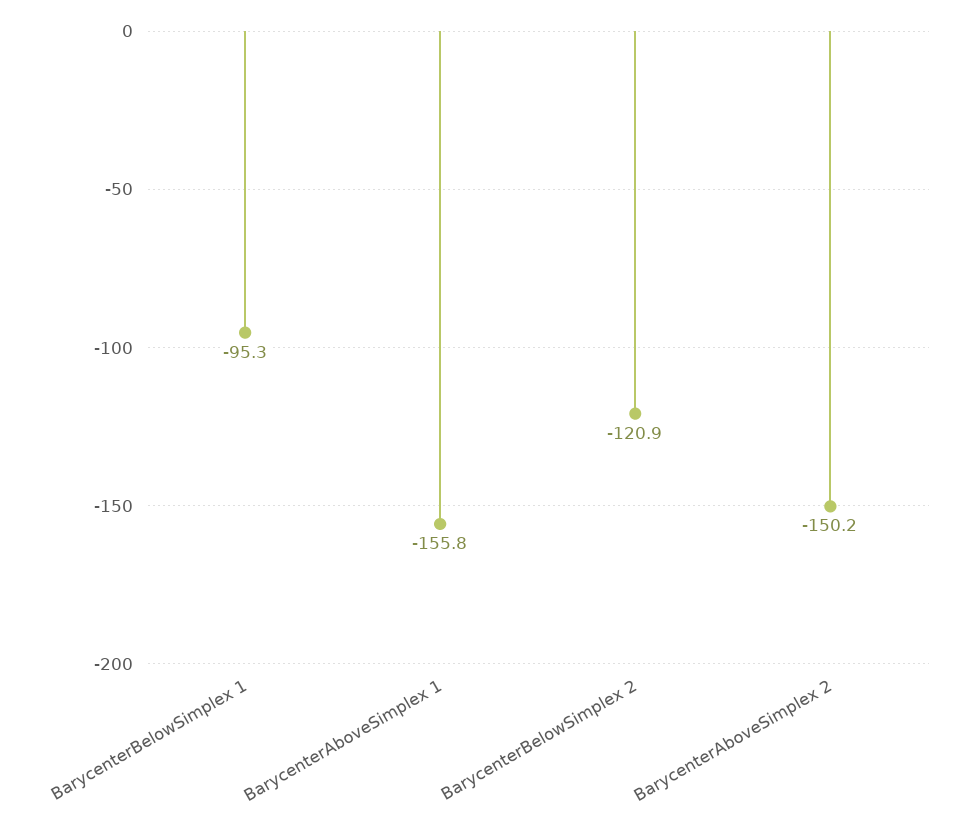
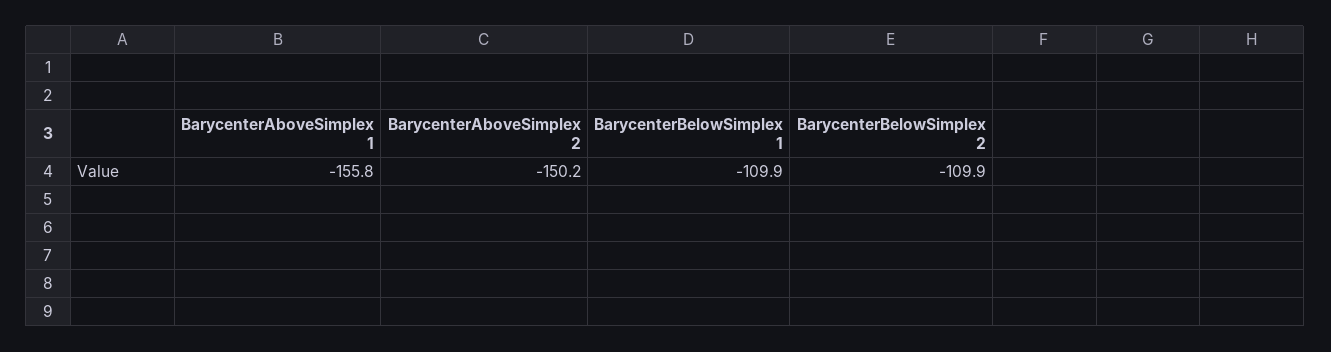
BarycenterBelowSimplex 1: -95.3 -> -109.9
BarycenterBelowSimplex 2: -120.9 -> -109.9

